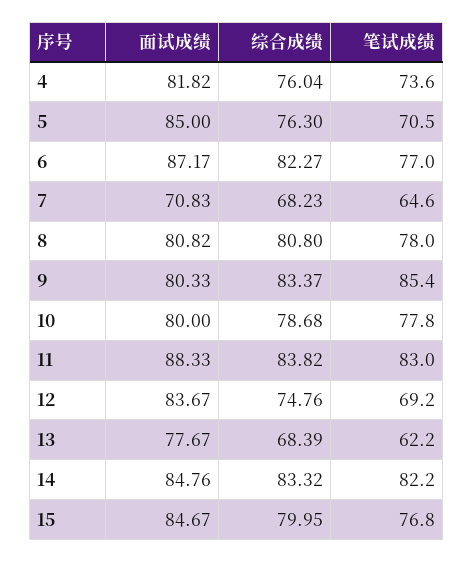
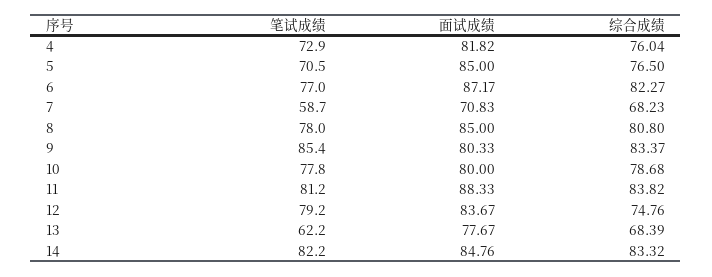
笔试成绩, 4: 73.6 -> 72.9
综合成绩, 5: 76.3 -> 76.5
笔试成绩, 7: 64.6 -> 58.7
面试成绩, 8: 80.82 -> 85
笔试成绩, 11: 83 -> 81.2
笔试成绩, 12: 69.2 -> 79.2
面试成绩, 15: 84.67 -> none
综合成绩, 15: 79.95 -> none
笔试成绩, 15: 76.8 -> none

